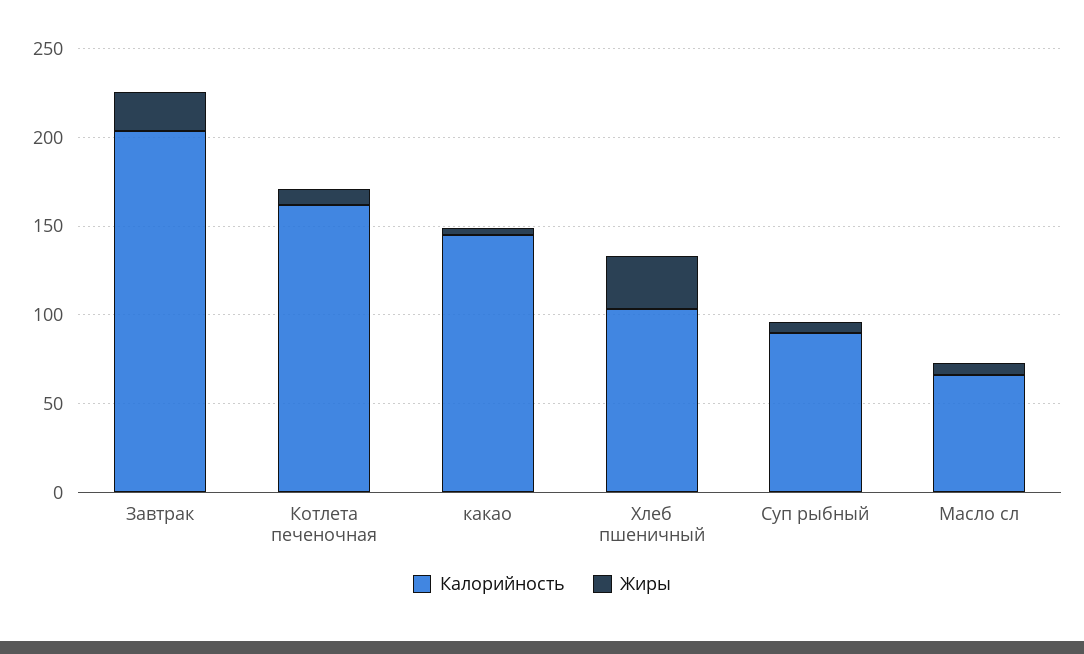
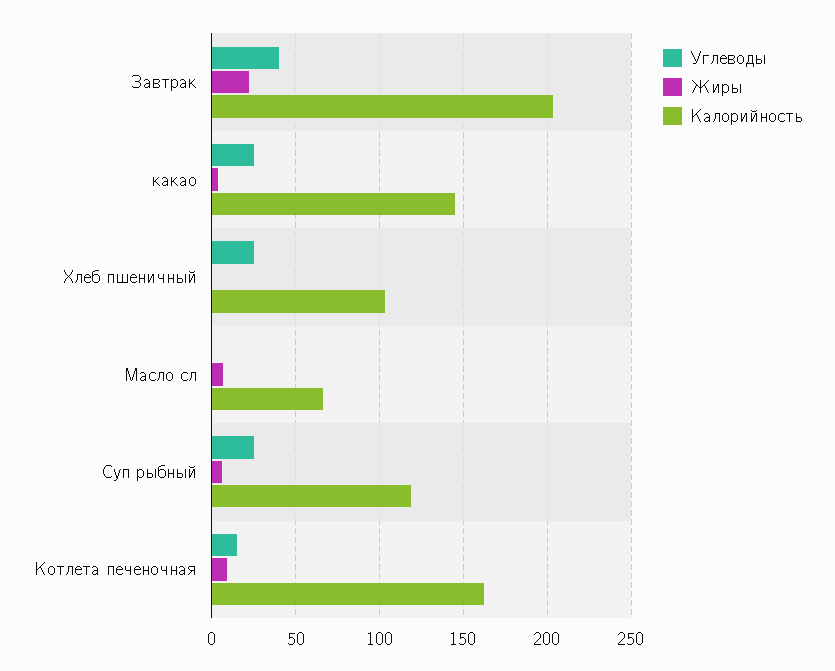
Жиры, Хлеб пшеничный: 30 -> 0
Калорийность, Суп рыбный: 90 -> 120
Углеводы, Завтрак: none -> 40
Углеводы, какао: none -> 25
Углеводы, Хлеб пшеничный: none -> 25
Углеводы, Масло сл: none -> 0
Углеводы, Суп рыбный: none -> 25
Углеводы, Котлета печеночная: none -> 15

